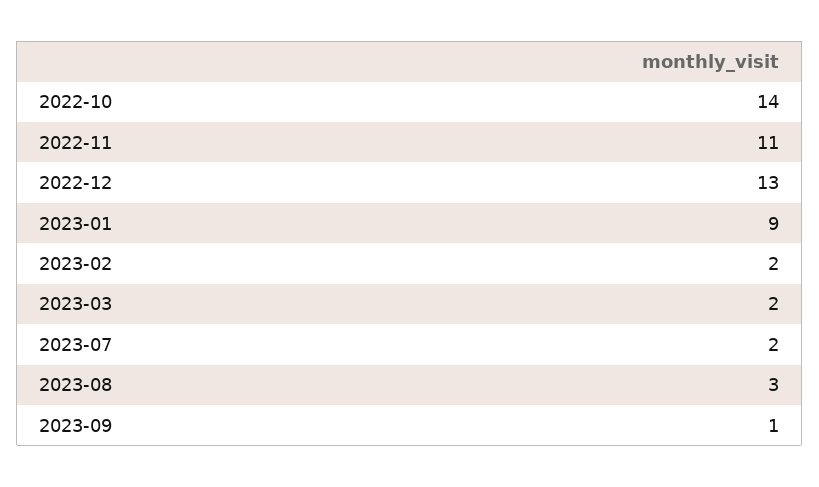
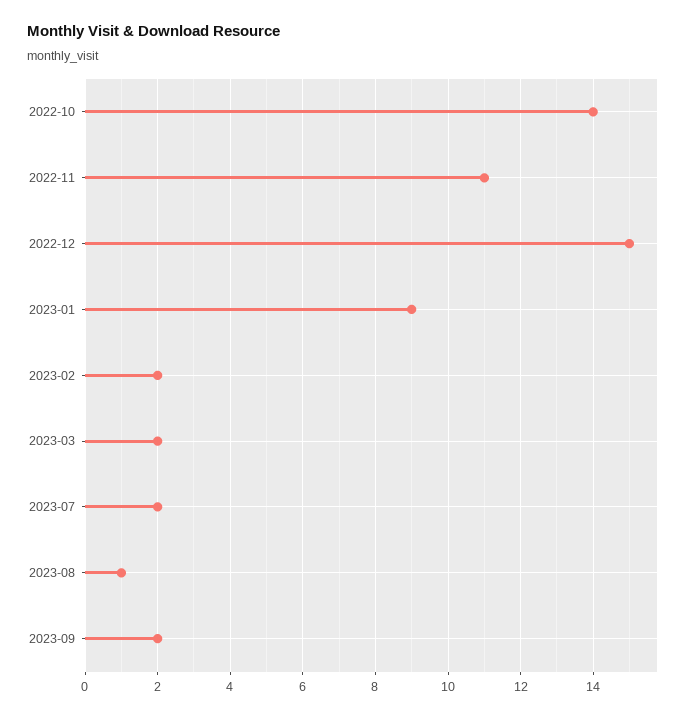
2022-12: 13 -> 15
2023-08: 3 -> 1
2023-09: 1 -> 2

